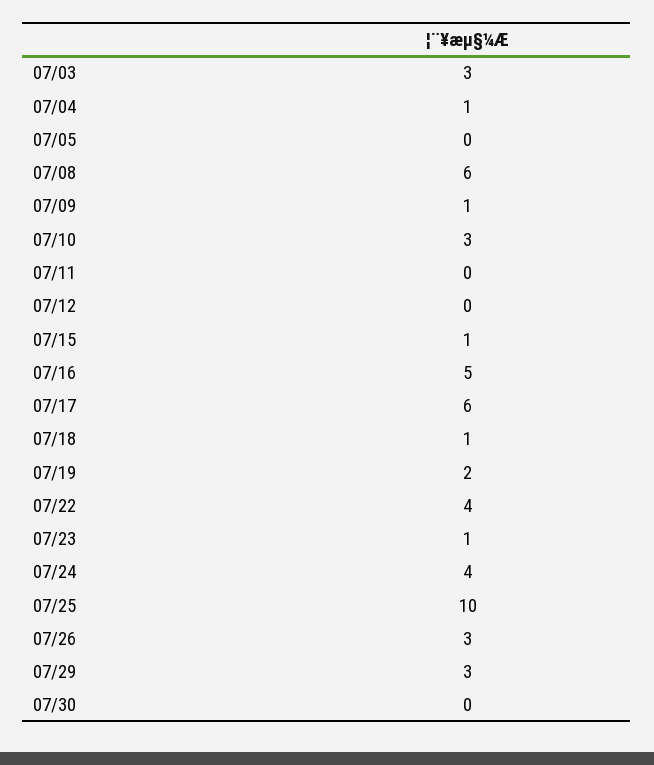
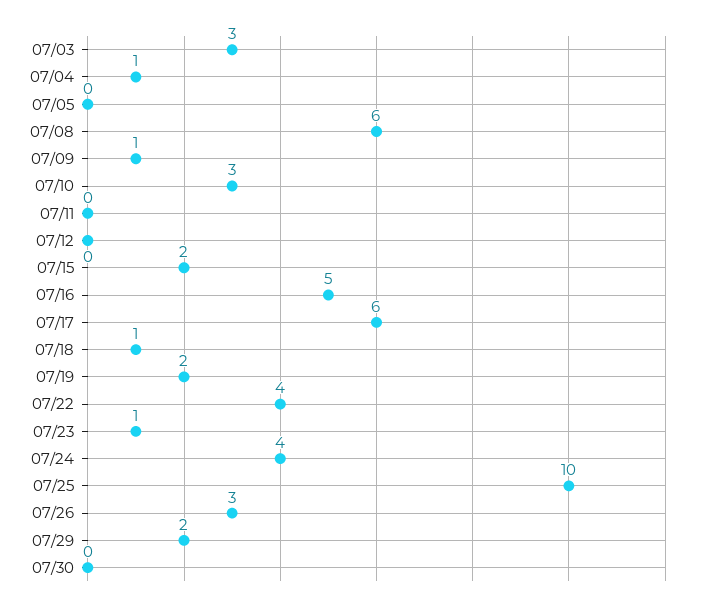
07/15: 1 -> 2
07/29: 3 -> 2

